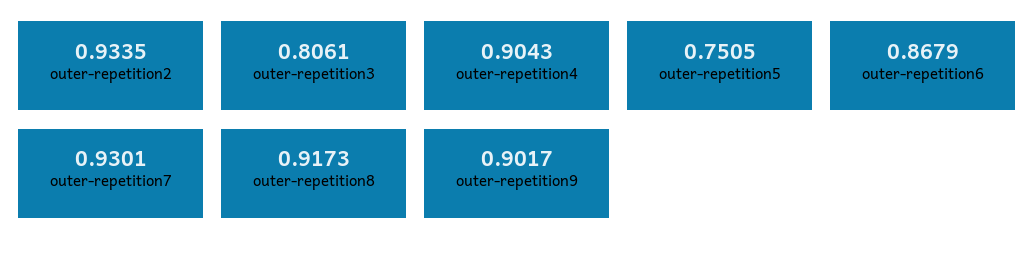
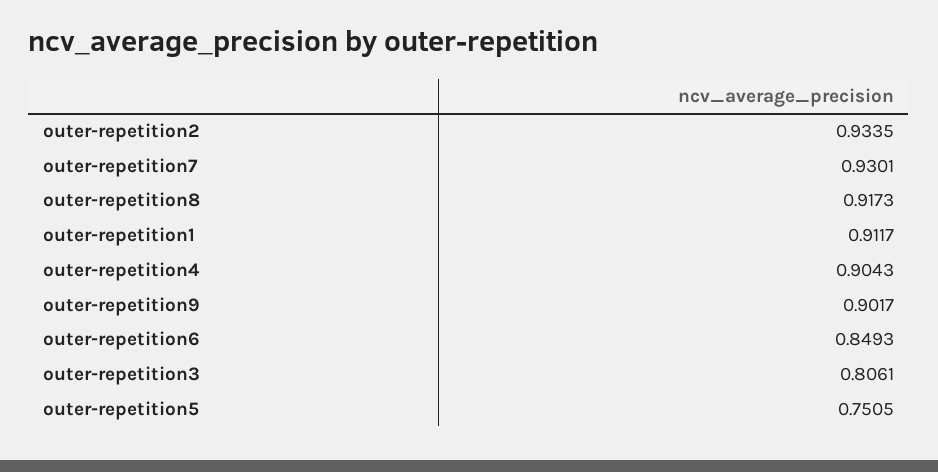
outer-repetition6: 0.8679 -> 0.8493
outer-repetition1: none -> 0.9117

